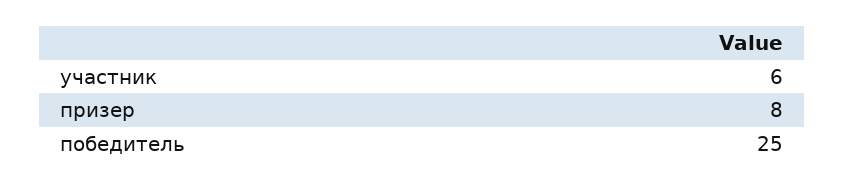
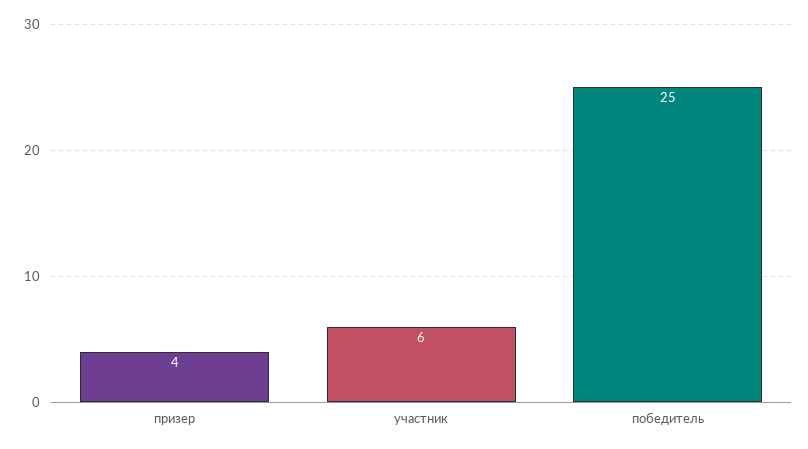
призер: 8 -> 4

